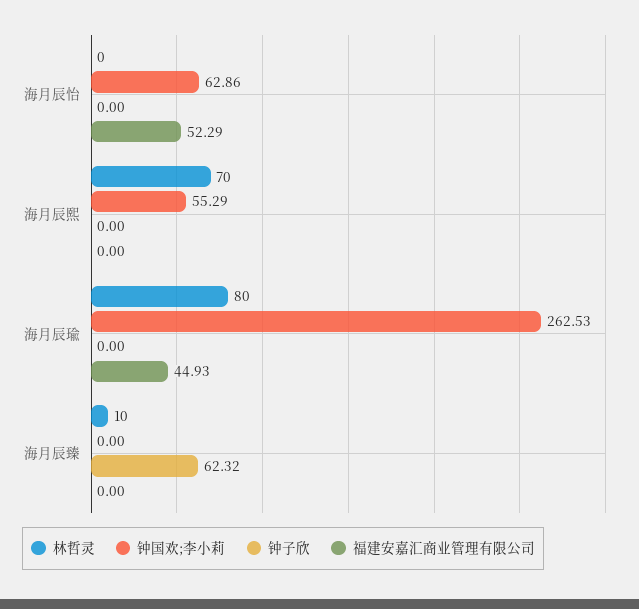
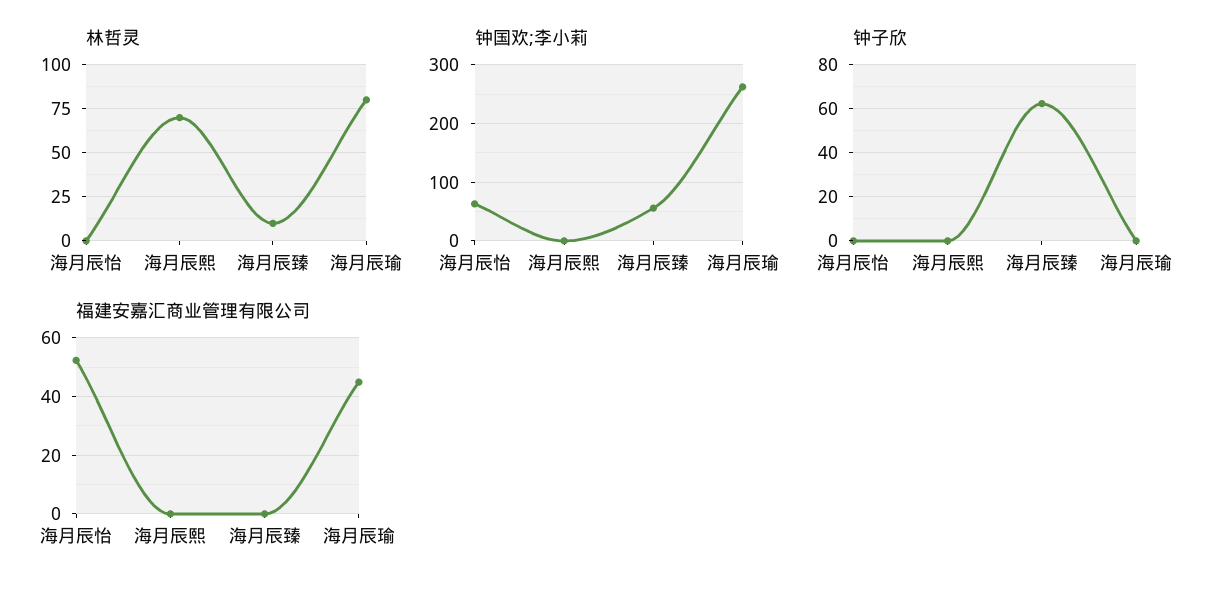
钟国欢;李小莉, 海月辰熙: 55.29 -> 0
钟国欢;李小莉, 海月辰臻: 0 -> 60

